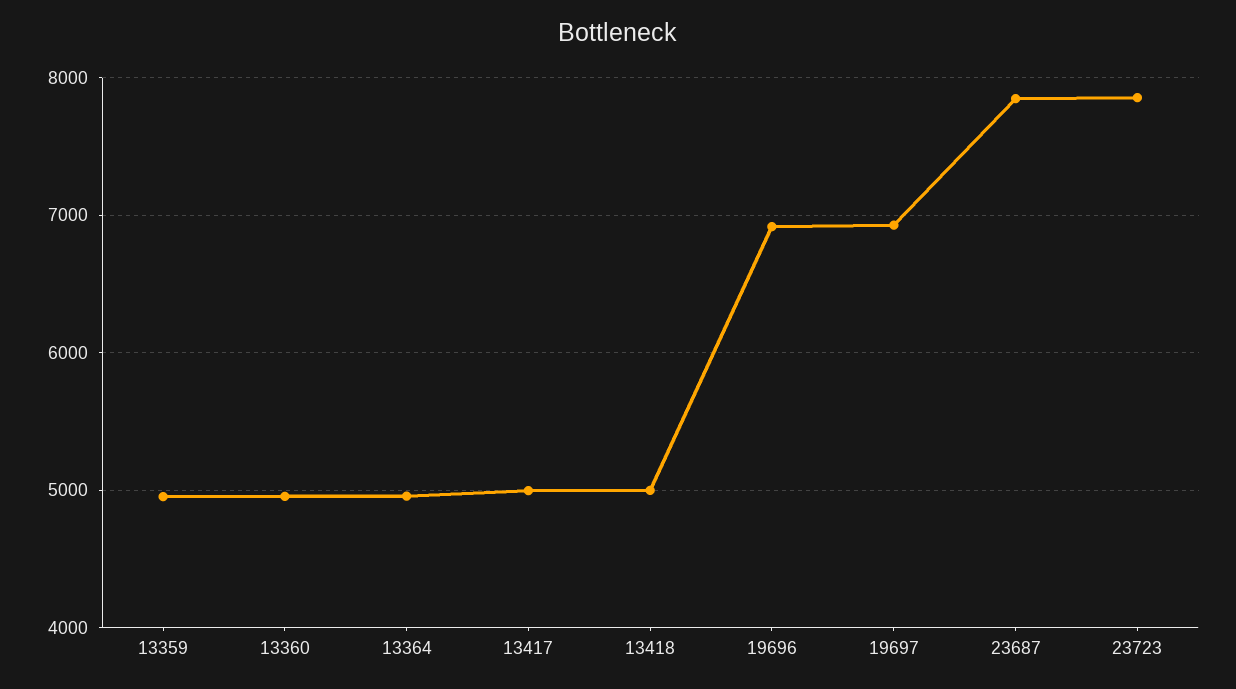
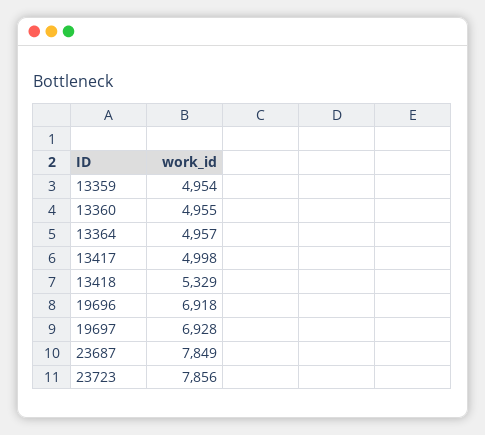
13418: 5000 -> 5329

